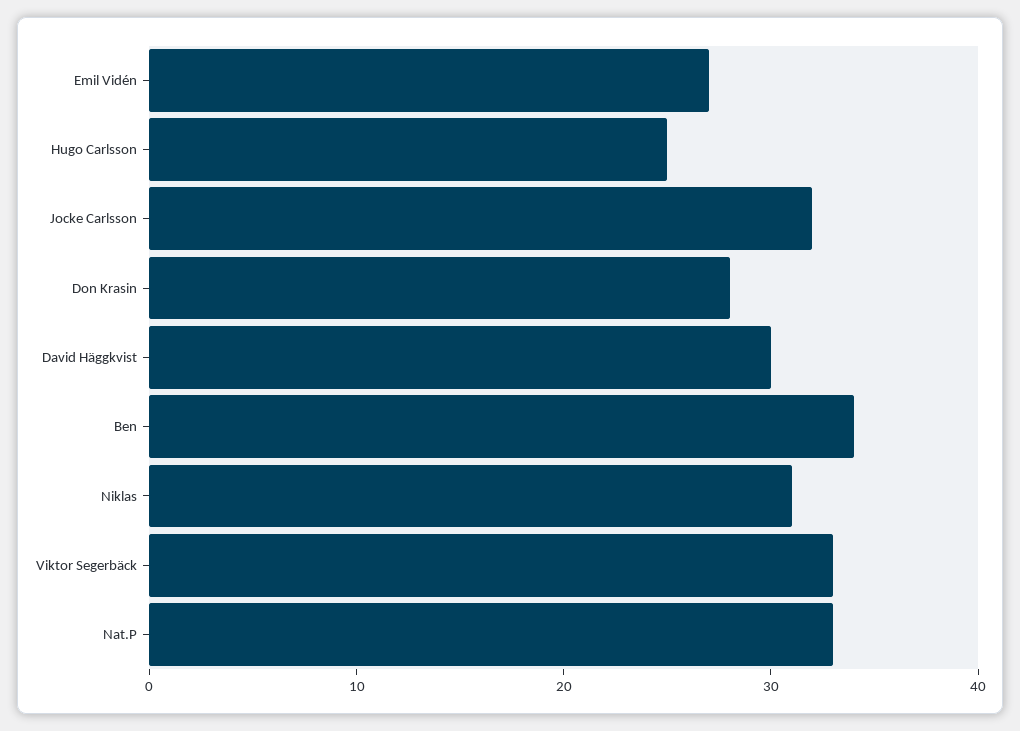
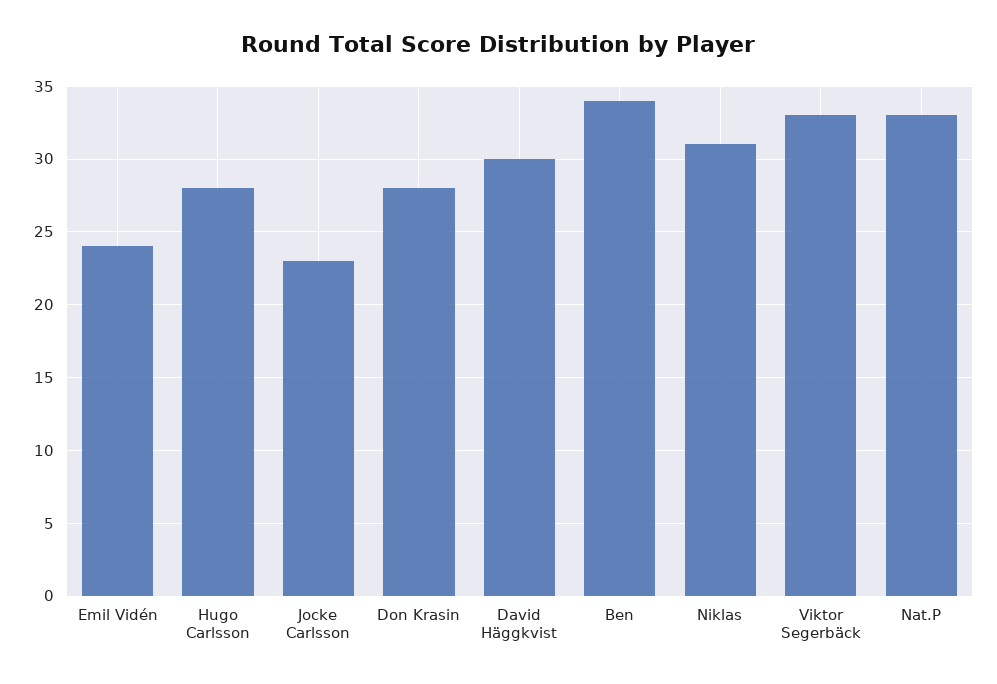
Emil Vidén: 27 -> 24
Hugo Carlsson: 25 -> 28
Jocke Carlsson: 32 -> 23

